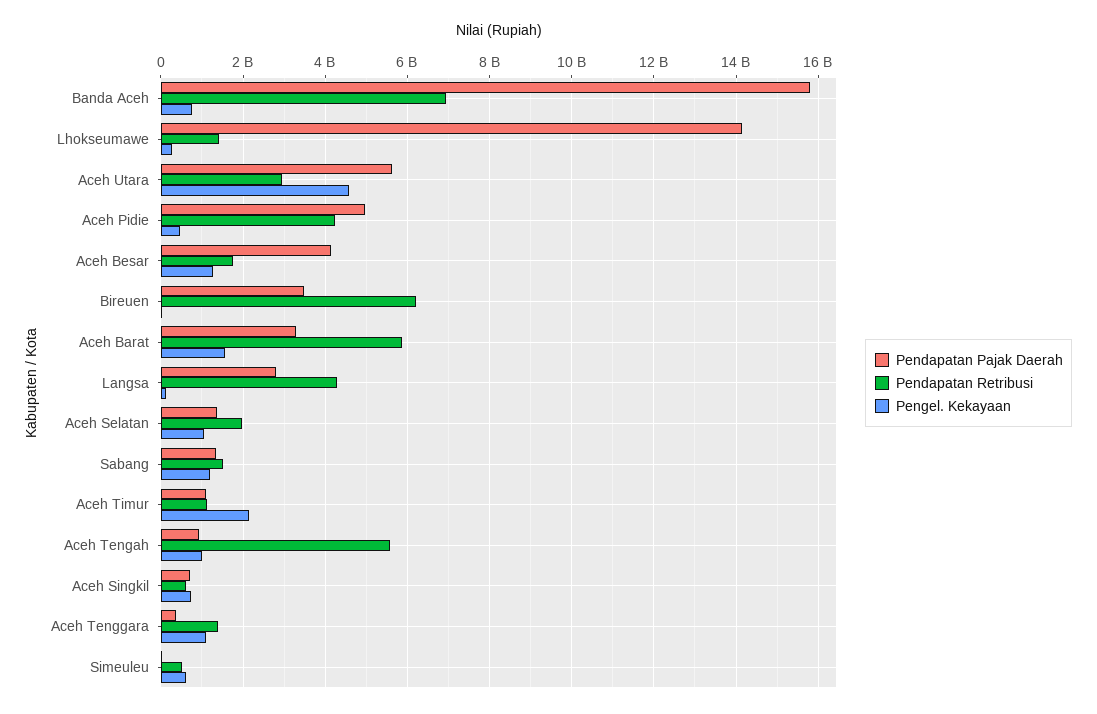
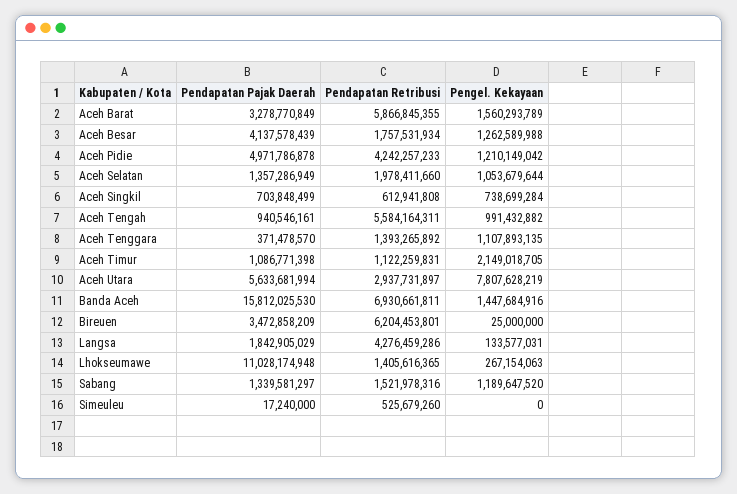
Pengel. Kekayaan, Banda Aceh: 800000000 -> 1447684916
Pendapatan Pajak Daerah, Lhokseumawe: 14200000000 -> 11028174948
Pengel. Kekayaan, Aceh Utara: 4600000000 -> 7807628219
Pengel. Kekayaan, Aceh Pidie: 400000000 -> 1210149042
Pendapatan Pajak Daerah, Langsa: 2800000000 -> 1842905029
Pengel. Kekayaan, Simeuleu: 600000000 -> 0

